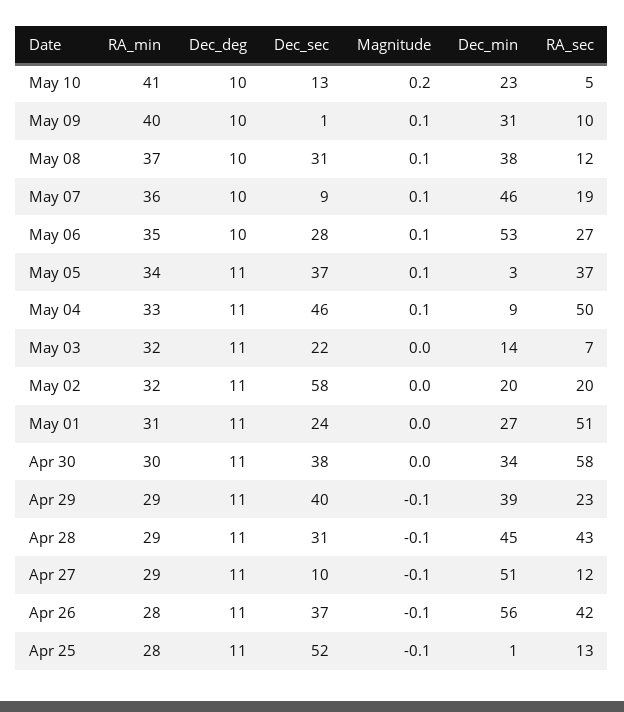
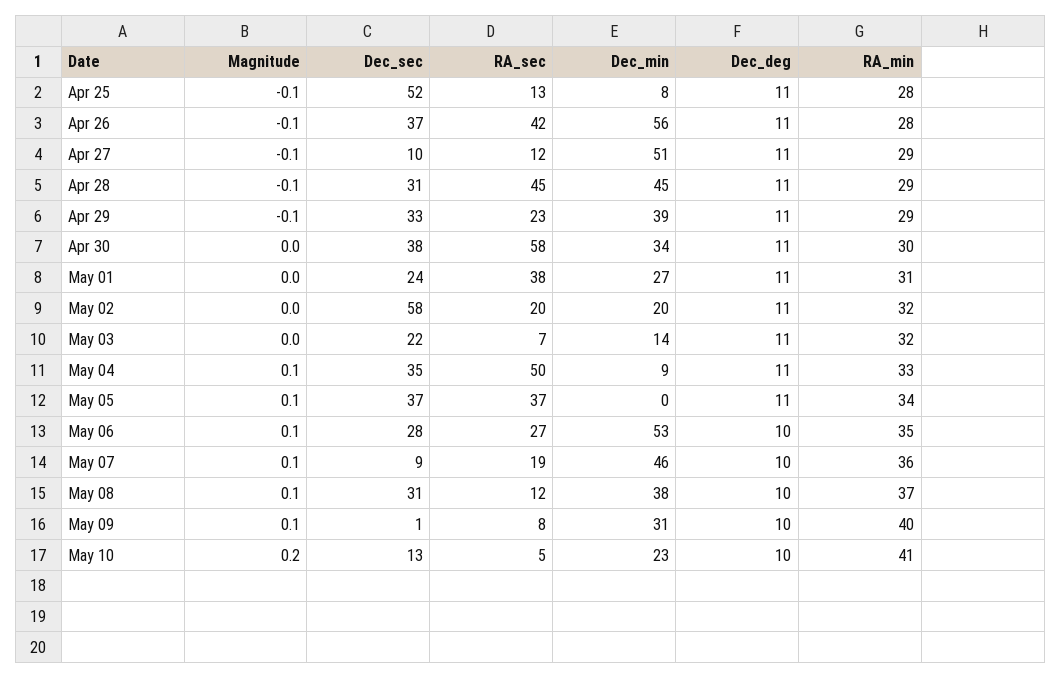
RA_sec, May 09: 10 -> 8
Dec_min, May 05: 3 -> 0
Dec_sec, May 04: 46 -> 35
RA_sec, May 01: 51 -> 38
Dec_sec, Apr 29: 40 -> 33
RA_sec, Apr 28: 43 -> 45
Dec_min, Apr 25: 1 -> 8

